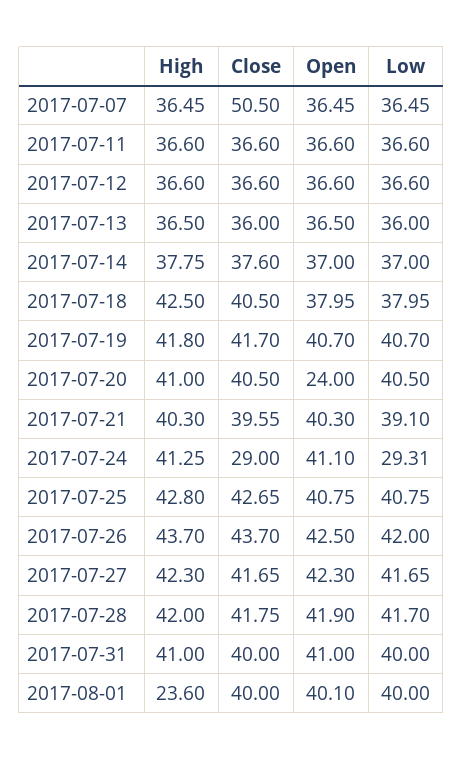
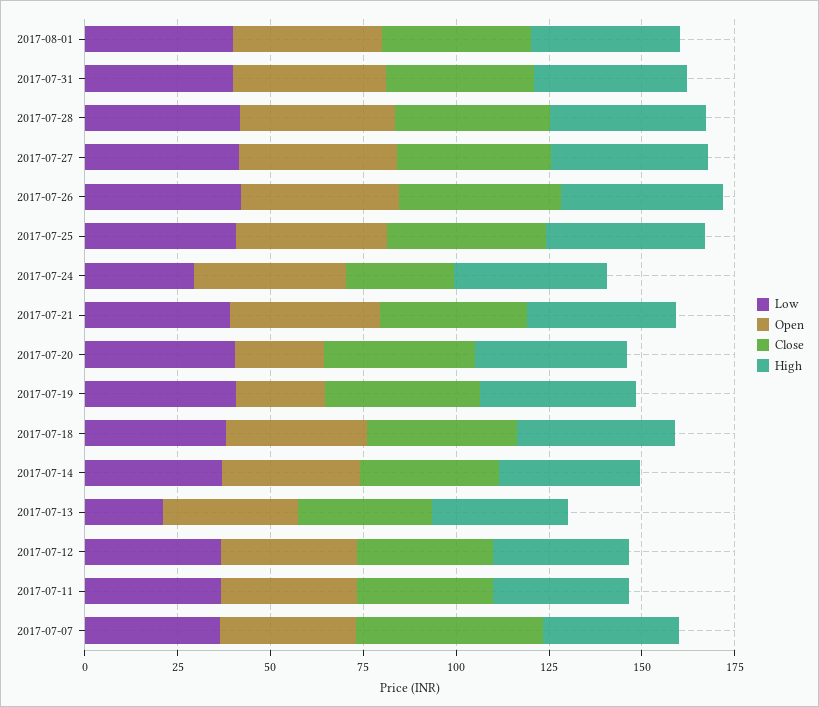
Low, 2017-07-13: 36 -> 20
Open, 2017-07-19: 40.7 -> 25
High, 2017-08-01: 23.6 -> 40

